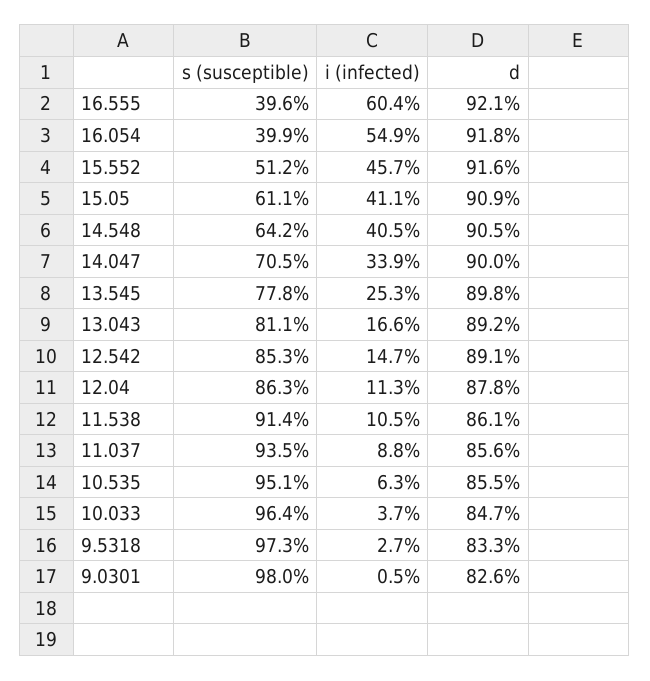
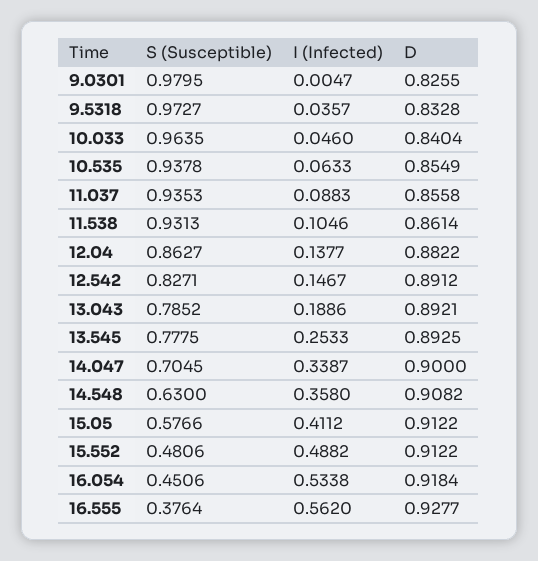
s (susceptible), 16.555: 0.396 -> 0.3764
i (infected), 16.555: 0.604 -> 0.562
d, 16.555: 0.921 -> 0.9277
s (susceptible), 16.054: 0.399 -> 0.4506
i (infected), 16.054: 0.549 -> 0.5338
s (susceptible), 15.552: 0.512 -> 0.4806
i (infected), 15.552: 0.457 -> 0.4882
d, 15.552: 0.916 -> 0.9122
s (susceptible), 15.05: 0.611 -> 0.5766
d, 15.05: 0.909 -> 0.9122
s (susceptible), 14.548: 0.642 -> 0.63
i (infected), 14.548: 0.405 -> 0.358
d, 14.548: 0.905 -> 0.9082
d, 13.545: 0.898 -> 0.8925
s (susceptible), 13.043: 0.811 -> 0.7852
i (infected), 13.043: 0.166 -> 0.1886
s (susceptible), 12.542: 0.853 -> 0.8271
i (infected), 12.04: 0.113 -> 0.1377
d, 12.04: 0.878 -> 0.8822
s (susceptible), 11.538: 0.914 -> 0.9313
s (susceptible), 10.535: 0.951 -> 0.9378
i (infected), 10.033: 0.037 -> 0.046
d, 10.033: 0.847 -> 0.8404
i (infected), 9.5318: 0.027 -> 0.0357

